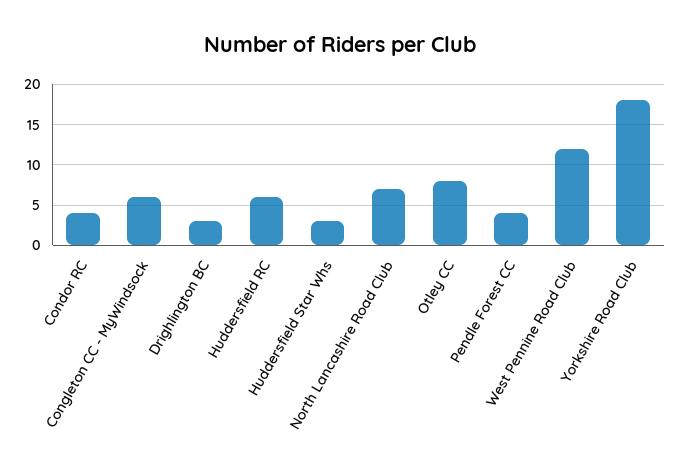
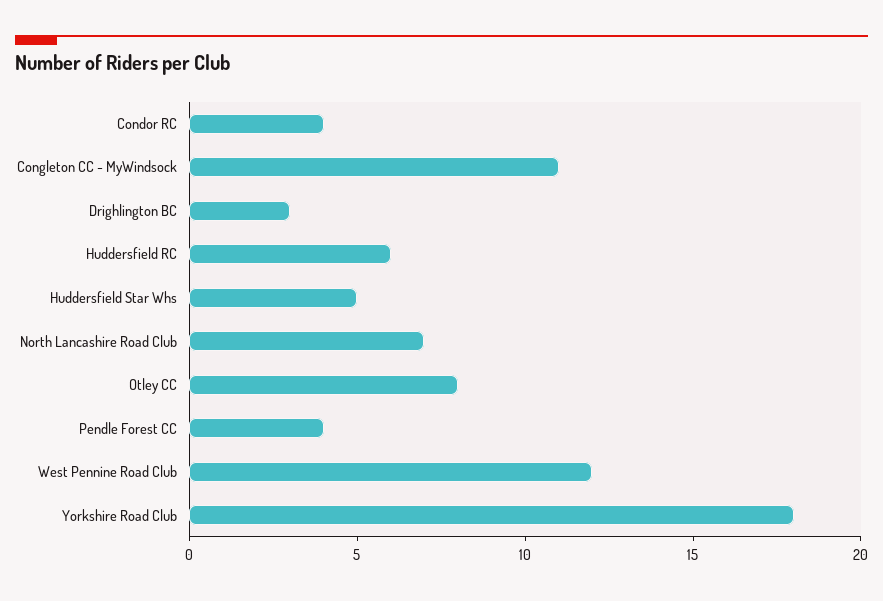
Congleton CC - MyWindsock: 6 -> 11
Huddersfield Star Whs: 3 -> 5

